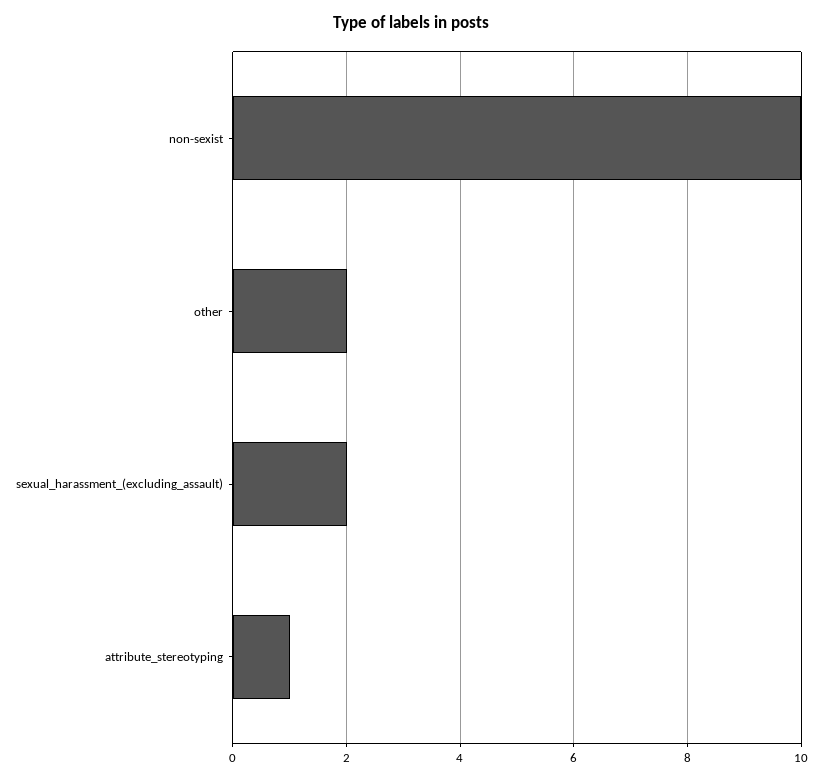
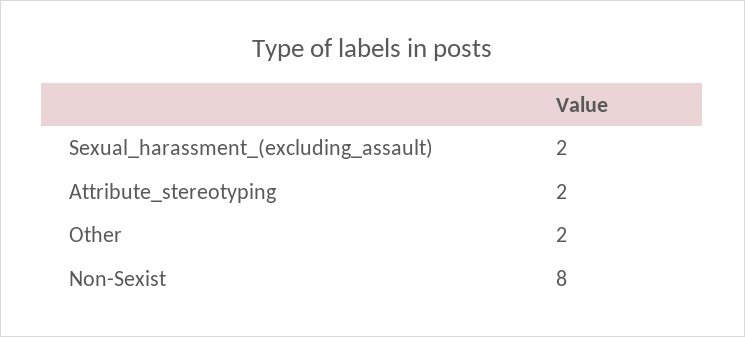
non-sexist: 10 -> 8
attribute_stereotyping: 1 -> 2

